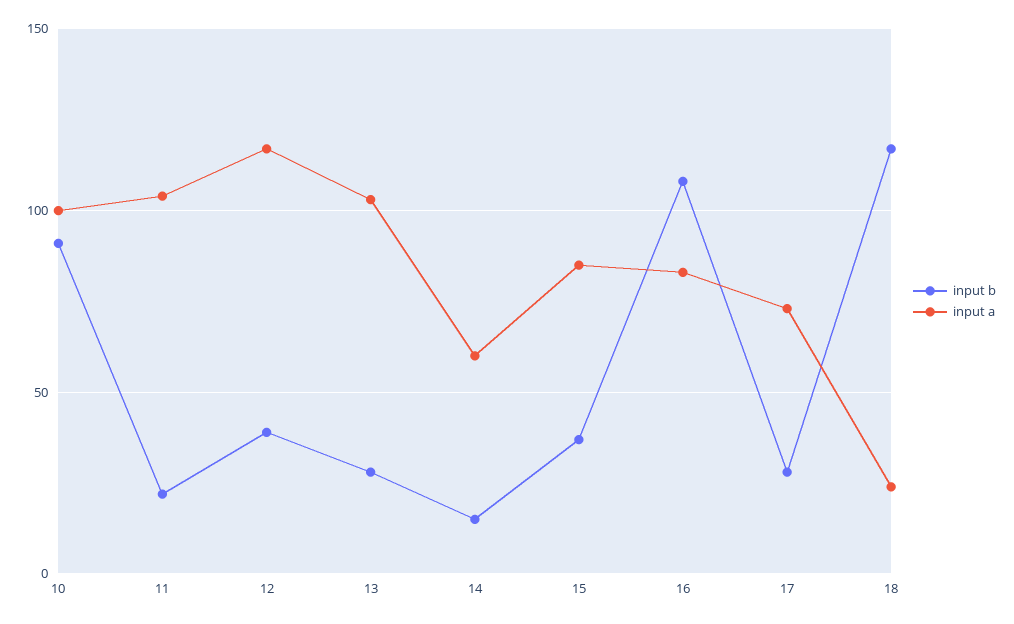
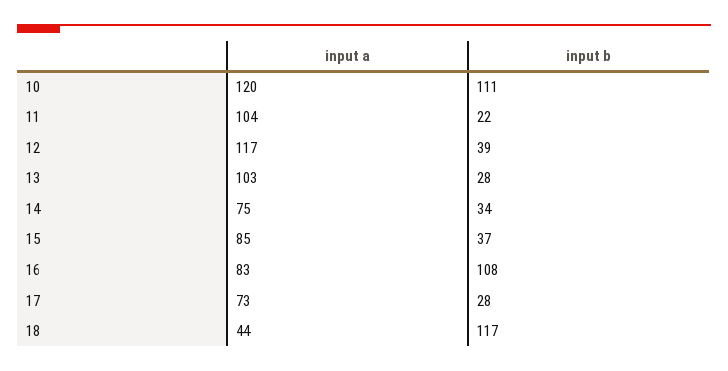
input b, 10: 90 -> 111
input a, 10: 100 -> 120
input b, 14: 15 -> 34
input a, 14: 60 -> 75
input a, 18: 25 -> 44

